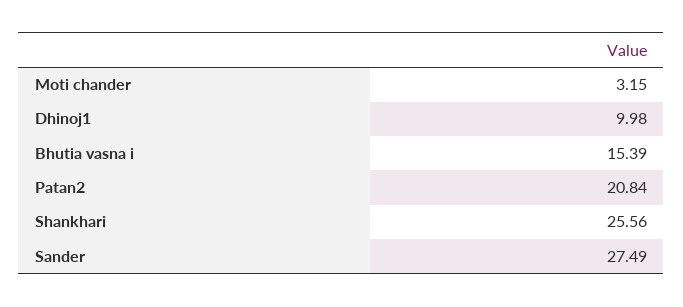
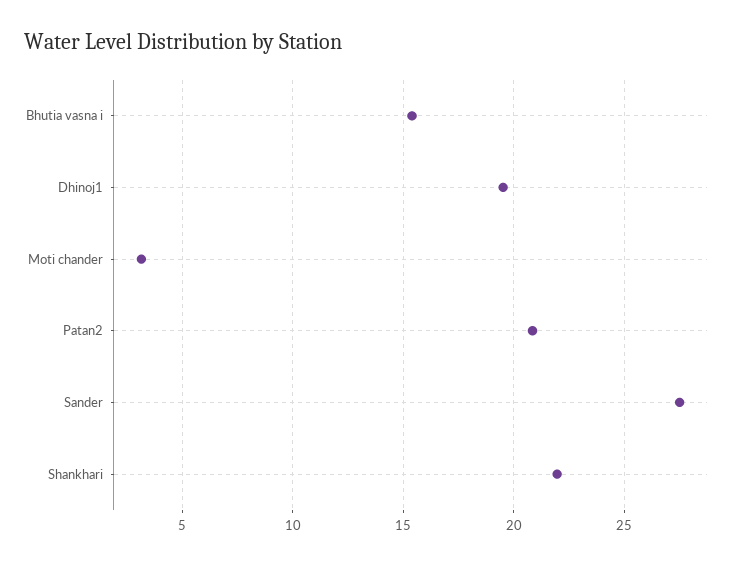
Dhinoj1: 9.98 -> 19.5
Shankhari: 25.56 -> 22

